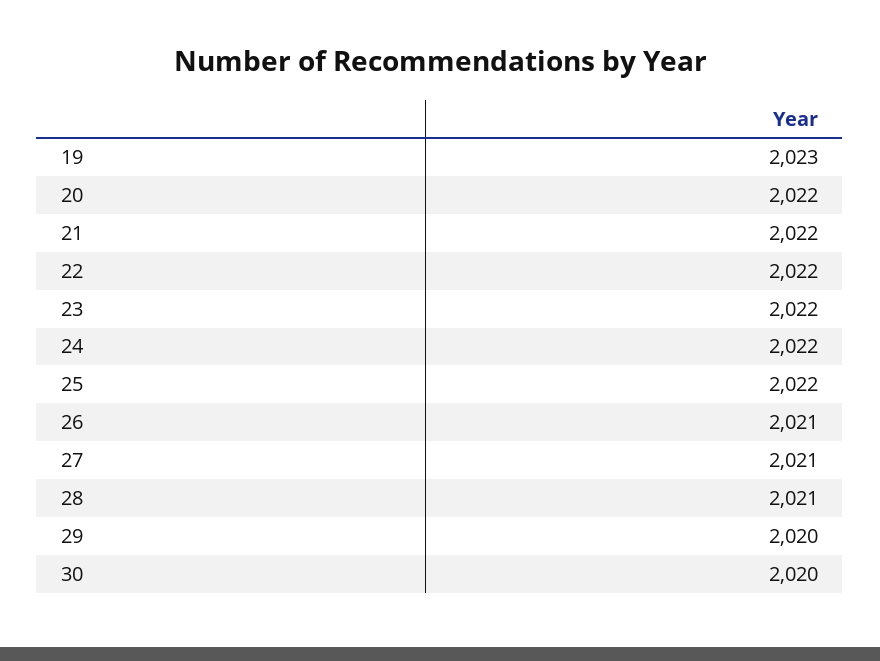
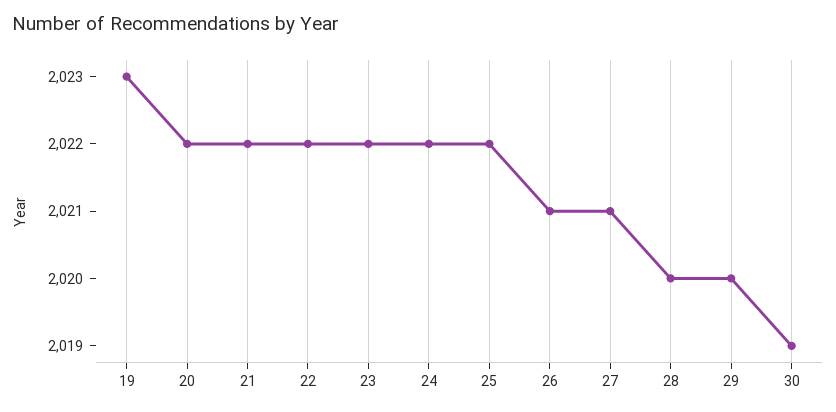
28: 2021 -> 2020
30: 2020 -> 2019

